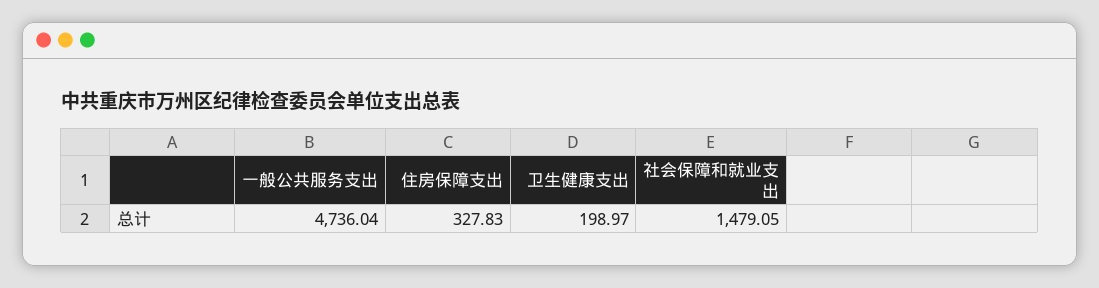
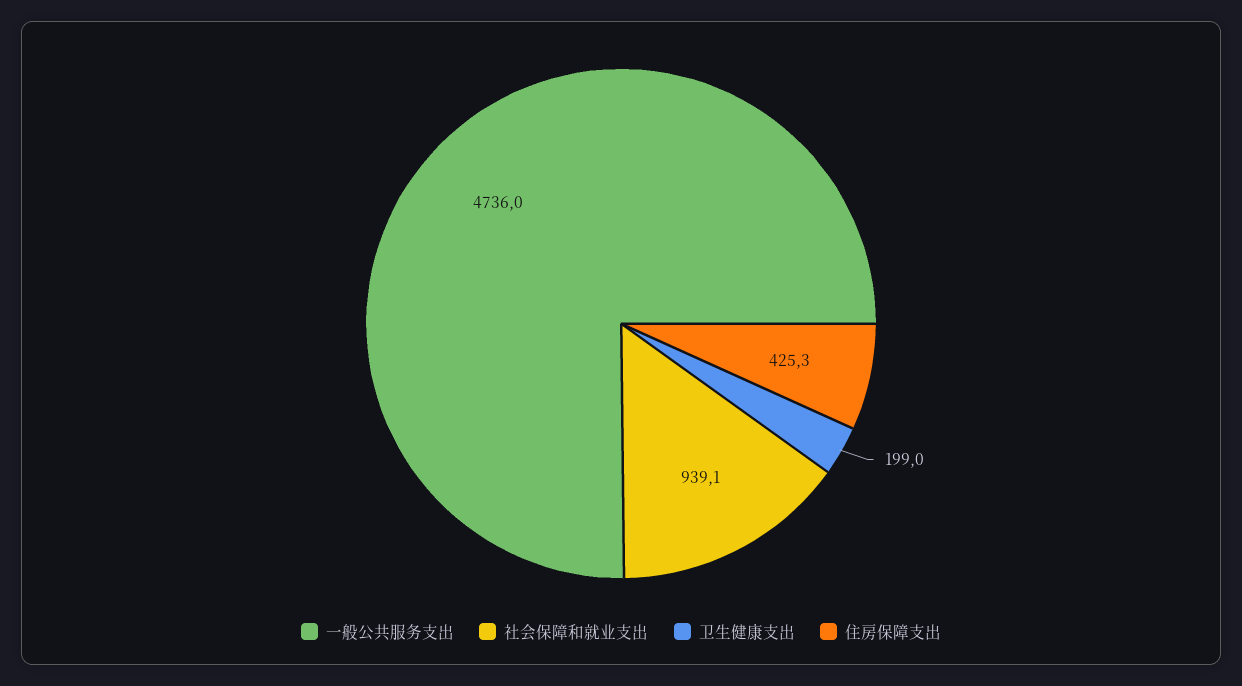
住房保障支出: 327.83 -> 425.3
社会保障和就业支出: 1479.05 -> 939.1

